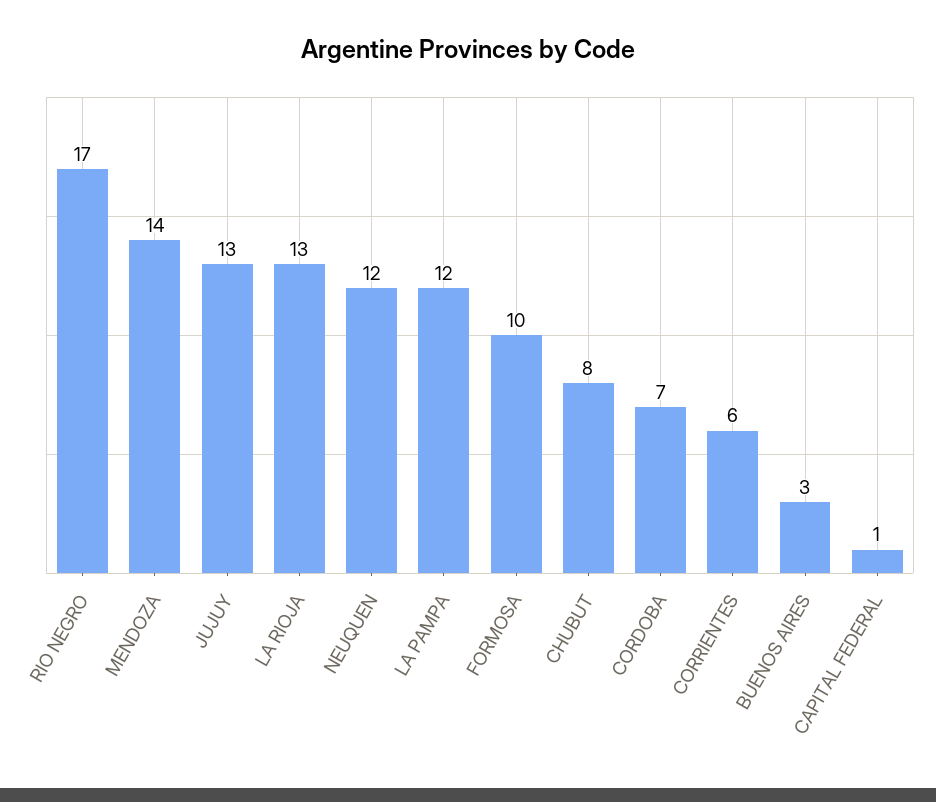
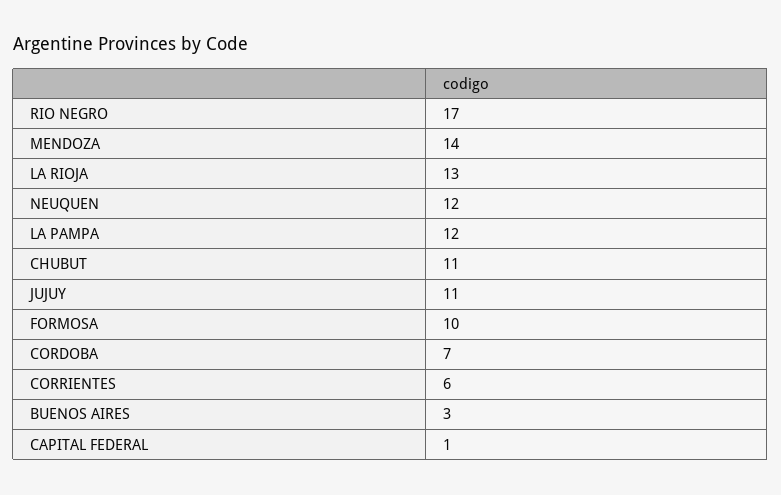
JUJUY: 13 -> 11
CHUBUT: 8 -> 11

